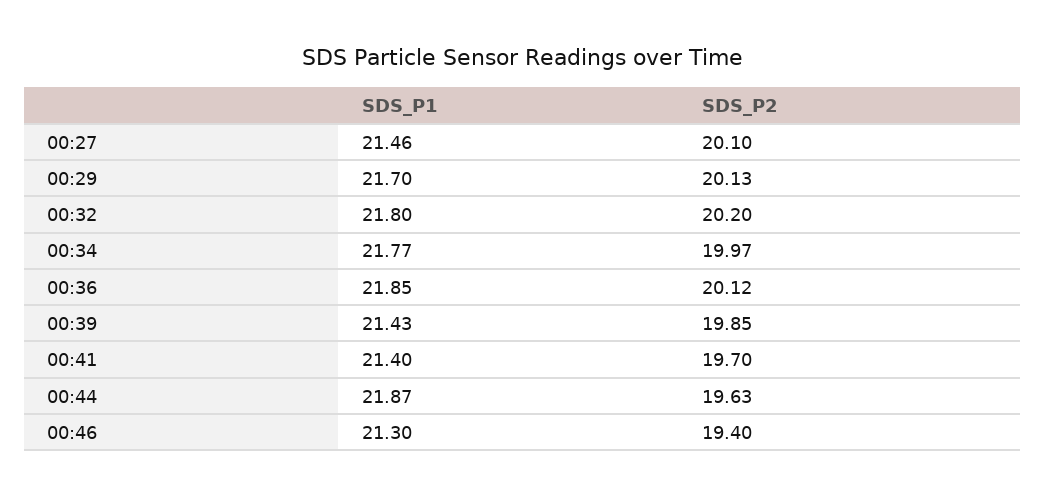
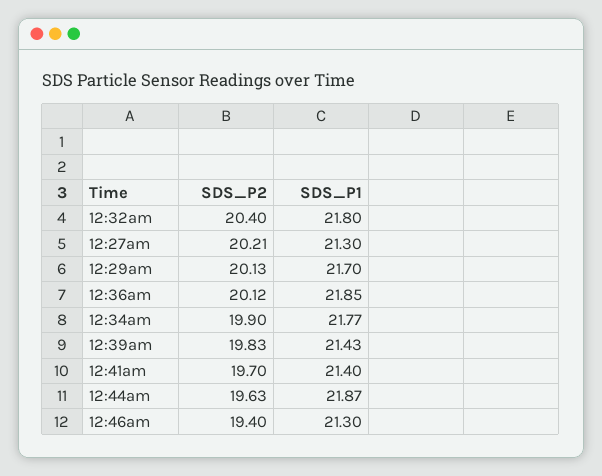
SDS_P1, 00:27: 21.46 -> 21.3
SDS_P2, 00:27: 20.1 -> 20.21
SDS_P2, 00:32: 20.2 -> 20.4
SDS_P2, 00:34: 19.97 -> 19.9
SDS_P2, 00:39: 19.85 -> 19.83

